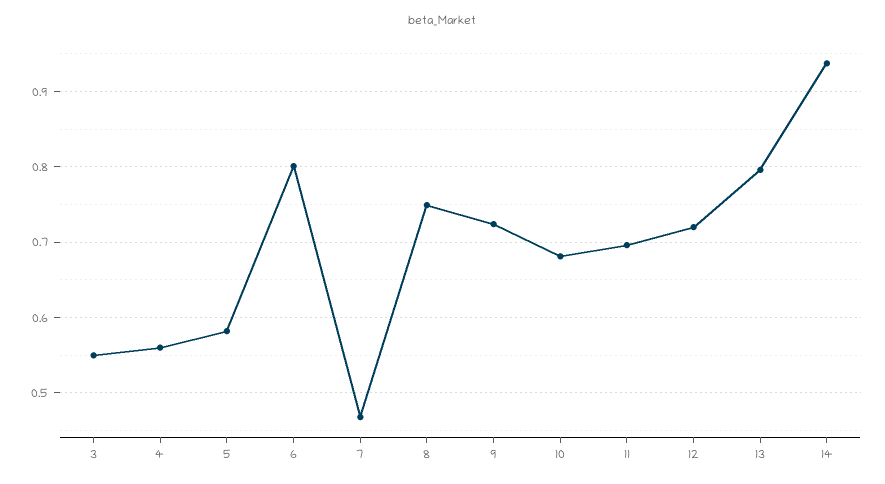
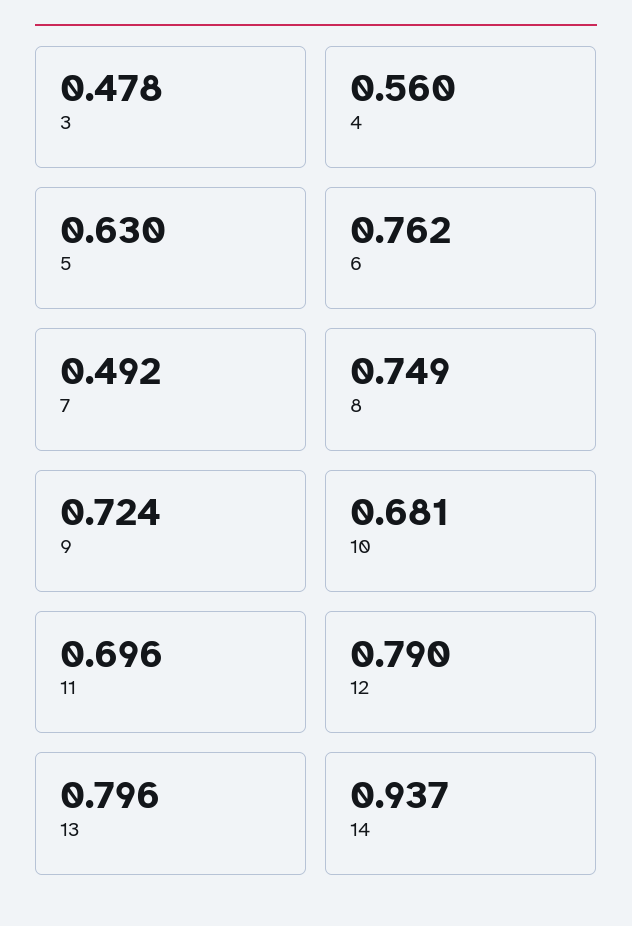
3: 0.55 -> 0.478
5: 0.58 -> 0.63
6: 0.8 -> 0.762
7: 0.47 -> 0.492
12: 0.72 -> 0.79

